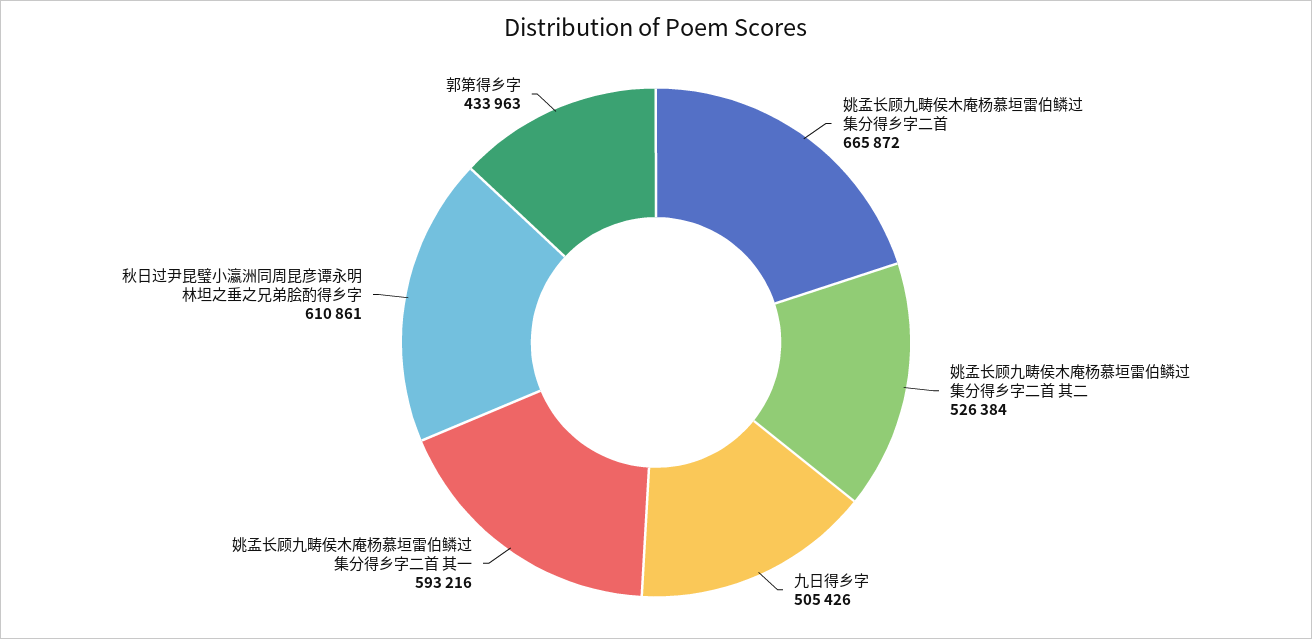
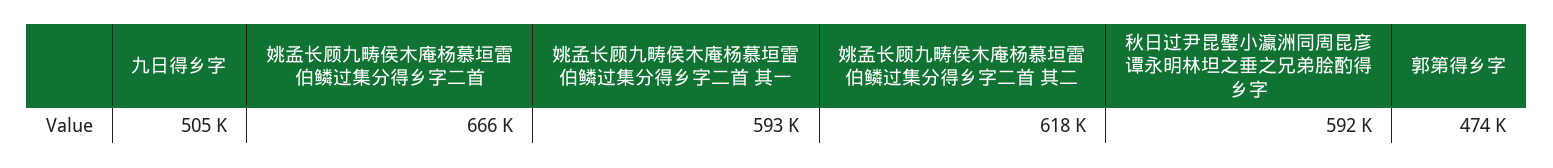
姚孟长顾九畴侯木庵杨慕垣雷伯鳞过集分得乡字二首 其二: 526384 -> 618000
秋日过尹昆璧小瀛洲同周昆彦谭永明林坦之垂之兄弟脍酌得乡字: 610861 -> 592000
郭第得乡字: 433963 -> 474000

